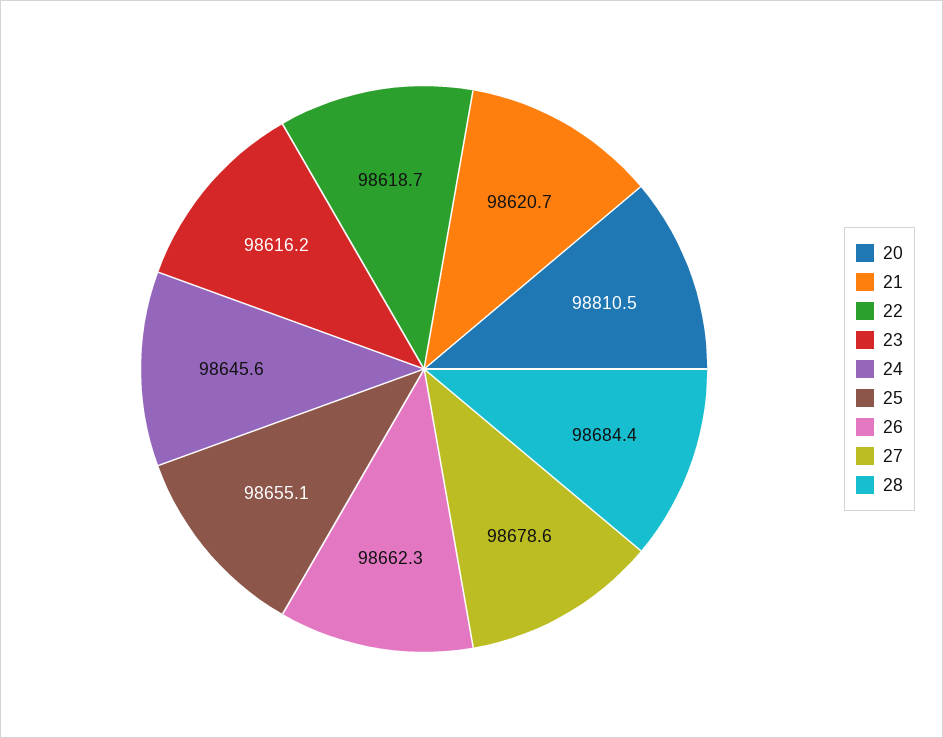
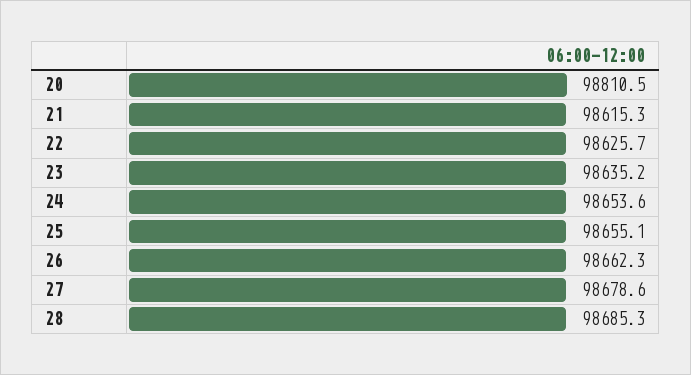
21: 98620.7 -> 98615.3
22: 98618.7 -> 98625.7
23: 98616.2 -> 98635.2
24: 98645.6 -> 98653.6
28: 98684.4 -> 98685.3

